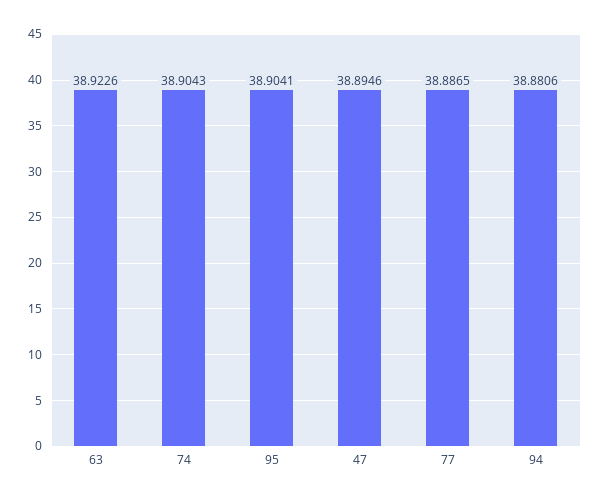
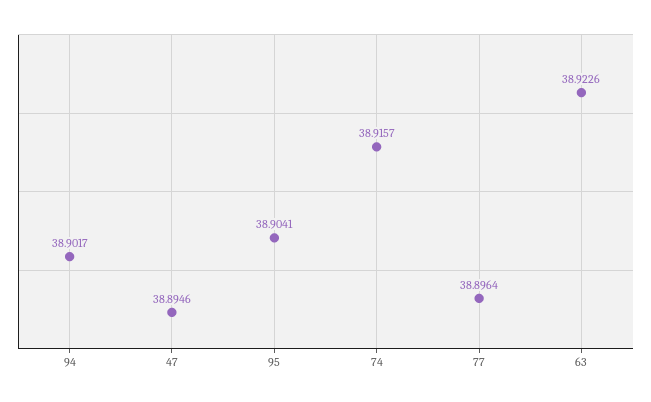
74: 38.9043 -> 38.9157
77: 38.8865 -> 38.8964
94: 38.8806 -> 38.9017

